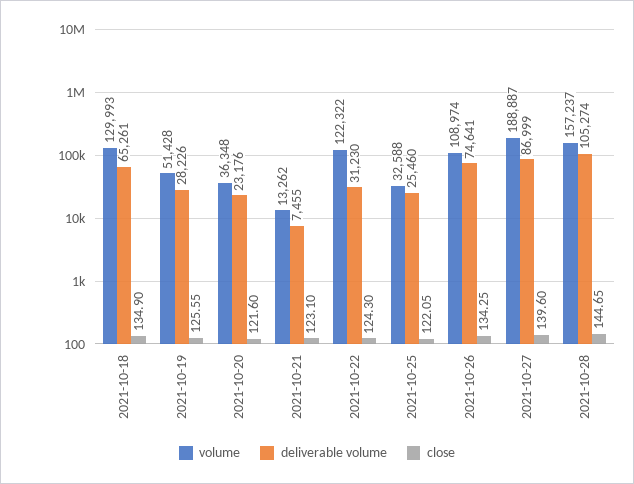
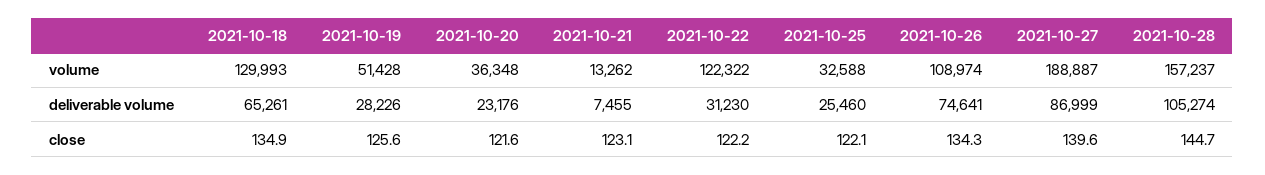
close, 2021-10-22: 124.3 -> 122.2

